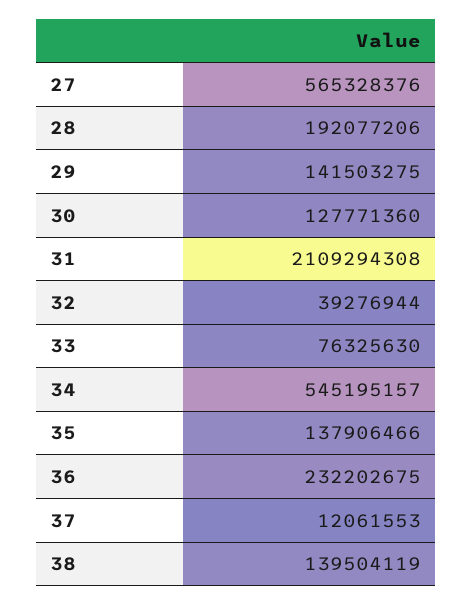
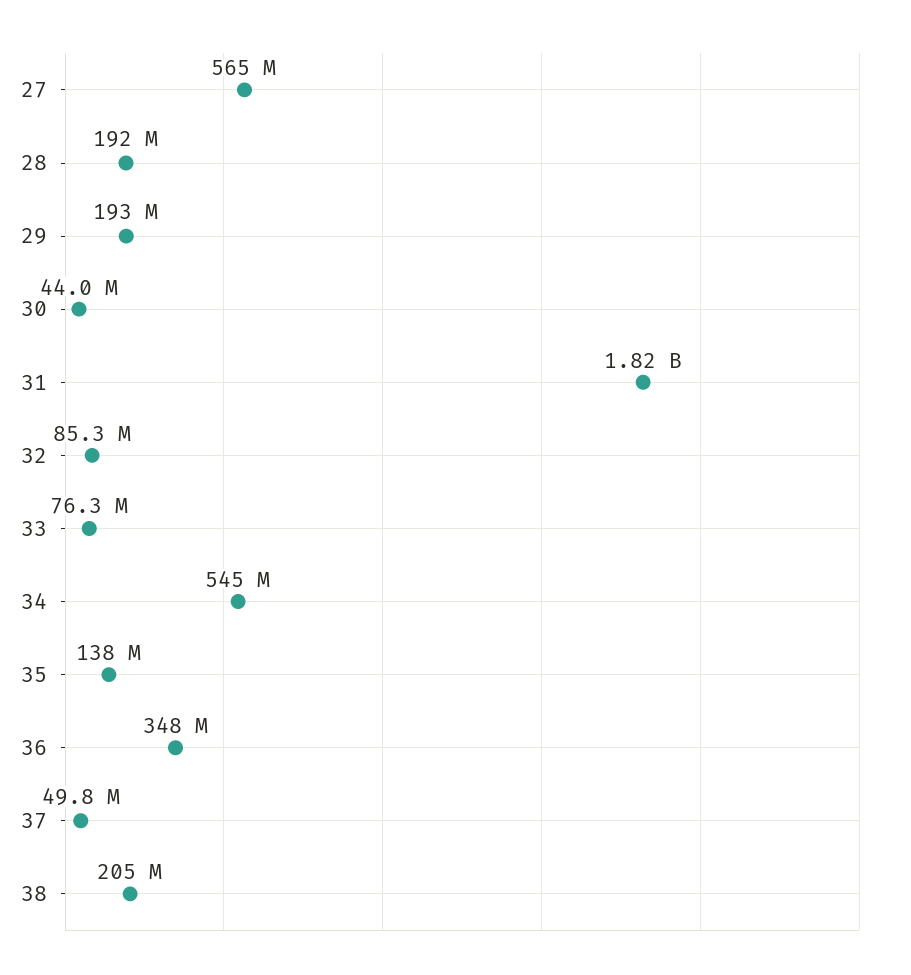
29: 141503275 -> 193000000
30: 127771360 -> 44000000
31: 2109294308 -> 1820000000
32: 39276944 -> 85300000
36: 232202675 -> 348000000
37: 12061553 -> 49800000
38: 139504119 -> 205000000

